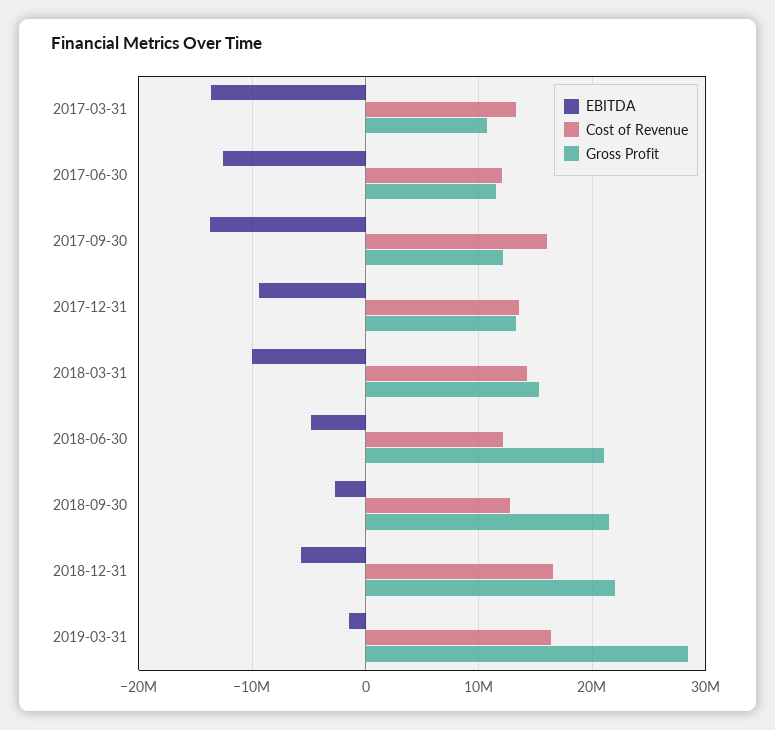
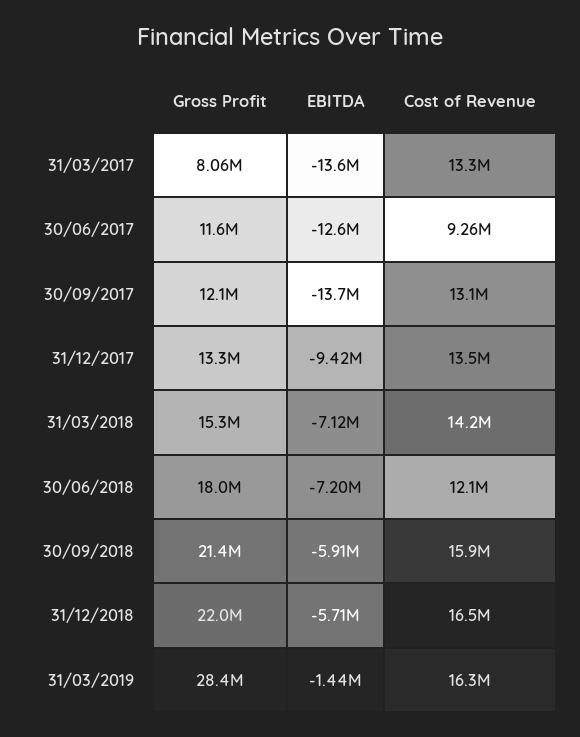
Gross Profit, 2017-03-31: 11000000 -> 8060000
Cost of Revenue, 2017-06-30: 12000000 -> 9260000
Cost of Revenue, 2017-09-30: 16000000 -> 13100000
EBITDA, 2018-03-31: -10000000 -> -7120000
EBITDA, 2018-06-30: -5000000 -> -7200000
Gross Profit, 2018-06-30: 21000000 -> 18000000
EBITDA, 2018-09-30: -3000000 -> -5910000
Cost of Revenue, 2018-09-30: 13000000 -> 15900000

